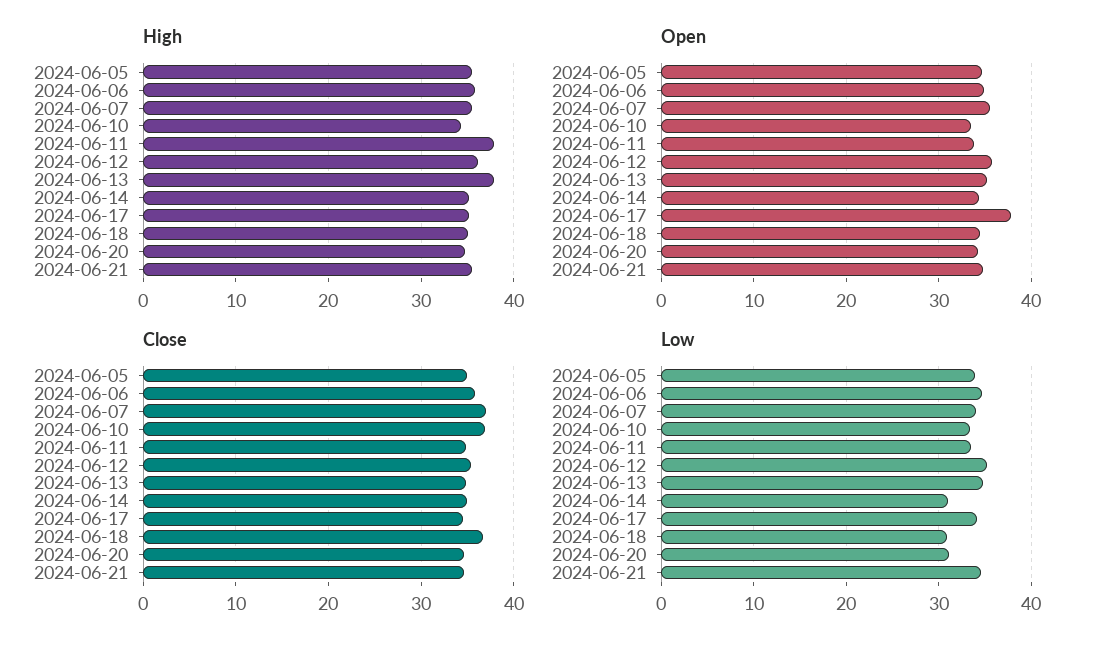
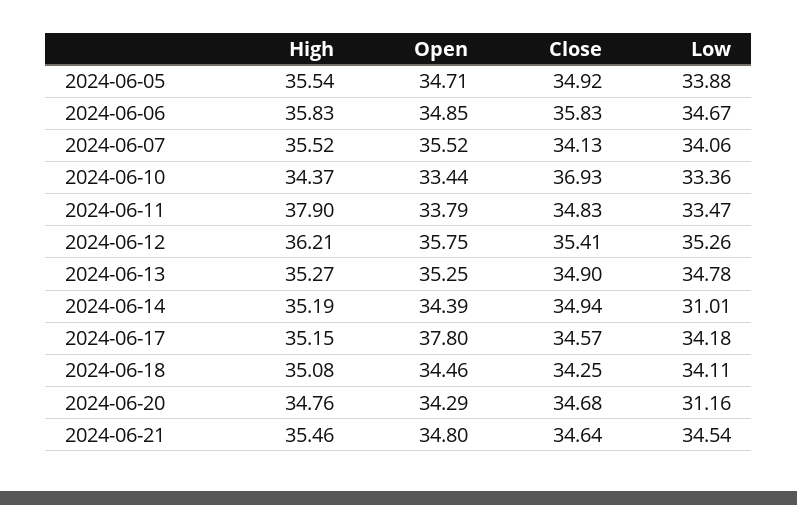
High, 2024-06-13: 38 -> 35.27
Close, 2024-06-07: 37 -> 34.13
Close, 2024-06-18: 37 -> 34.25
Low, 2024-06-18: 31 -> 34.11

